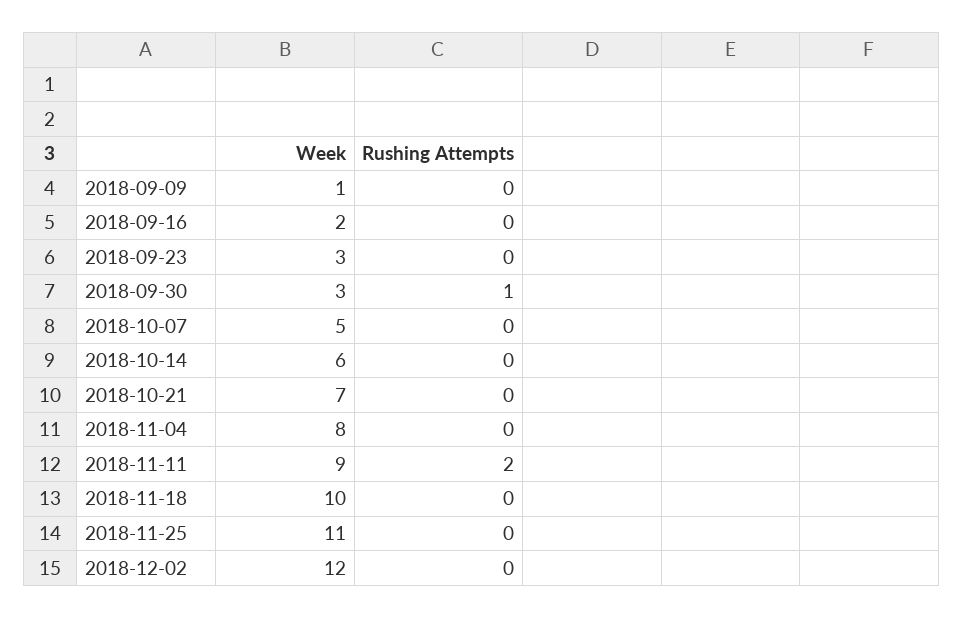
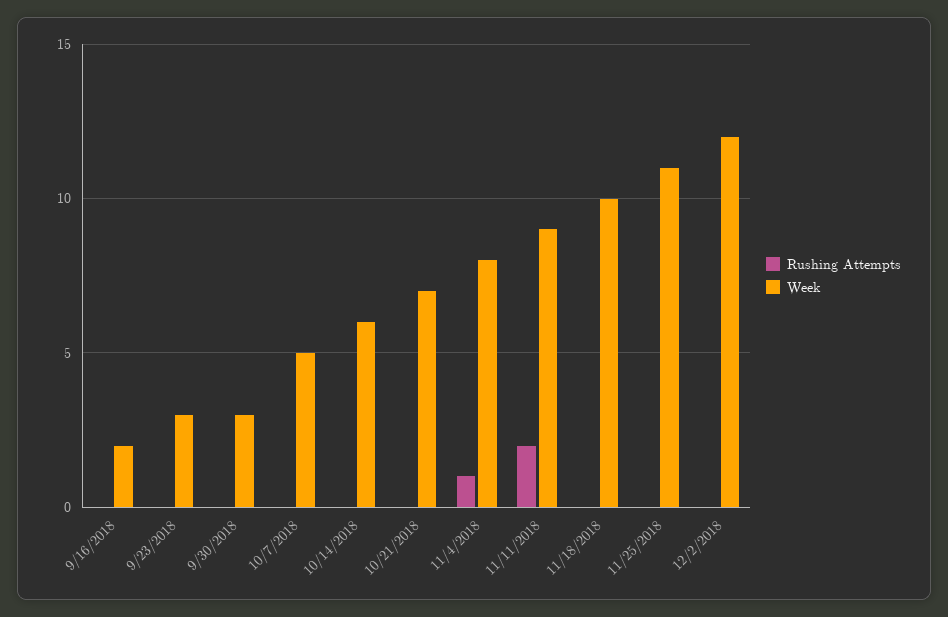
Week, 2018-09-09: 1 -> none
Rushing Attempts, 2018-09-09: 0 -> none
Rushing Attempts, 2018-09-30: 1 -> 0
Rushing Attempts, 2018-11-04: 0 -> 1

